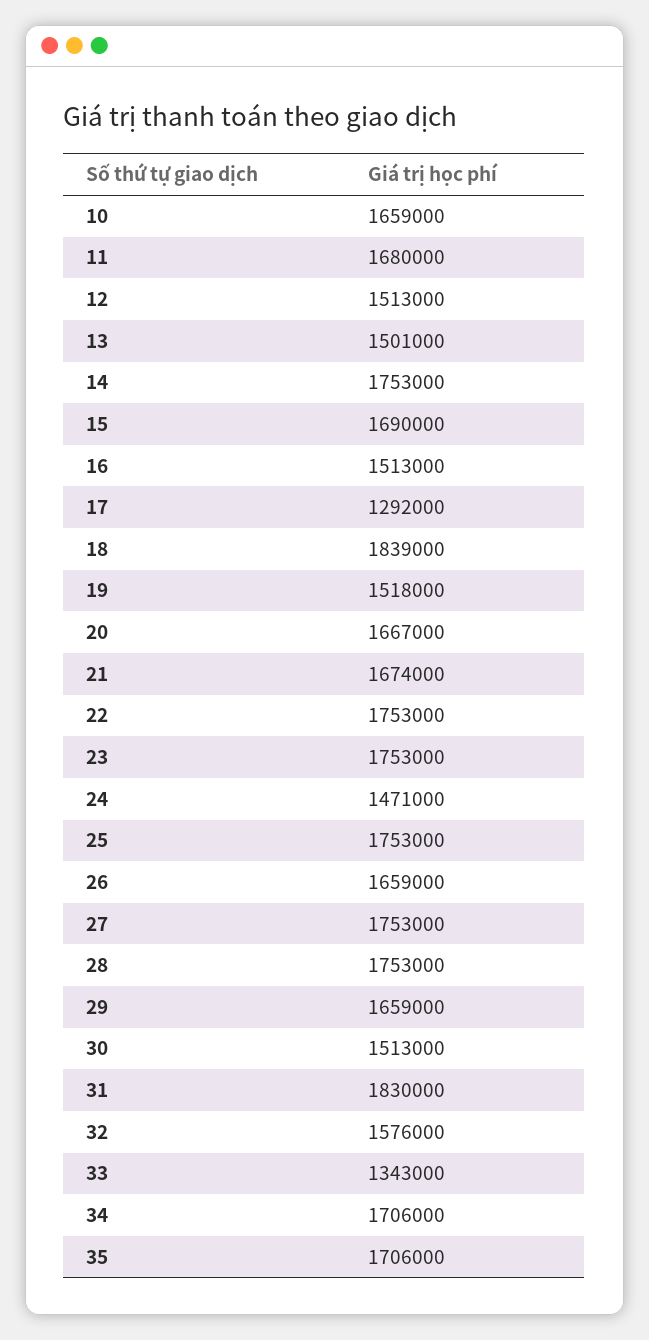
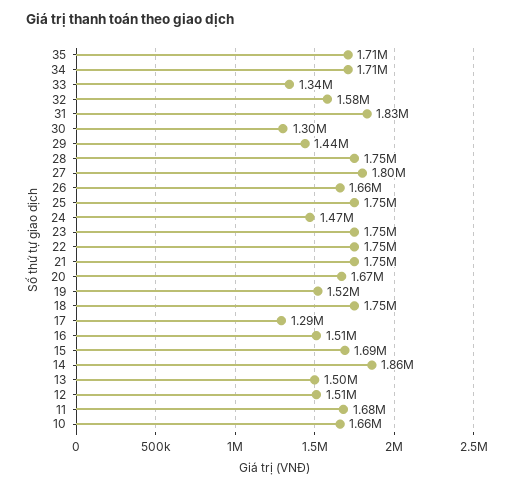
14: 1753000 -> 1860000
18: 1839000 -> 1750000
21: 1674000 -> 1750000
27: 1753000 -> 1800000
29: 1659000 -> 1440000
30: 1513000 -> 1300000

